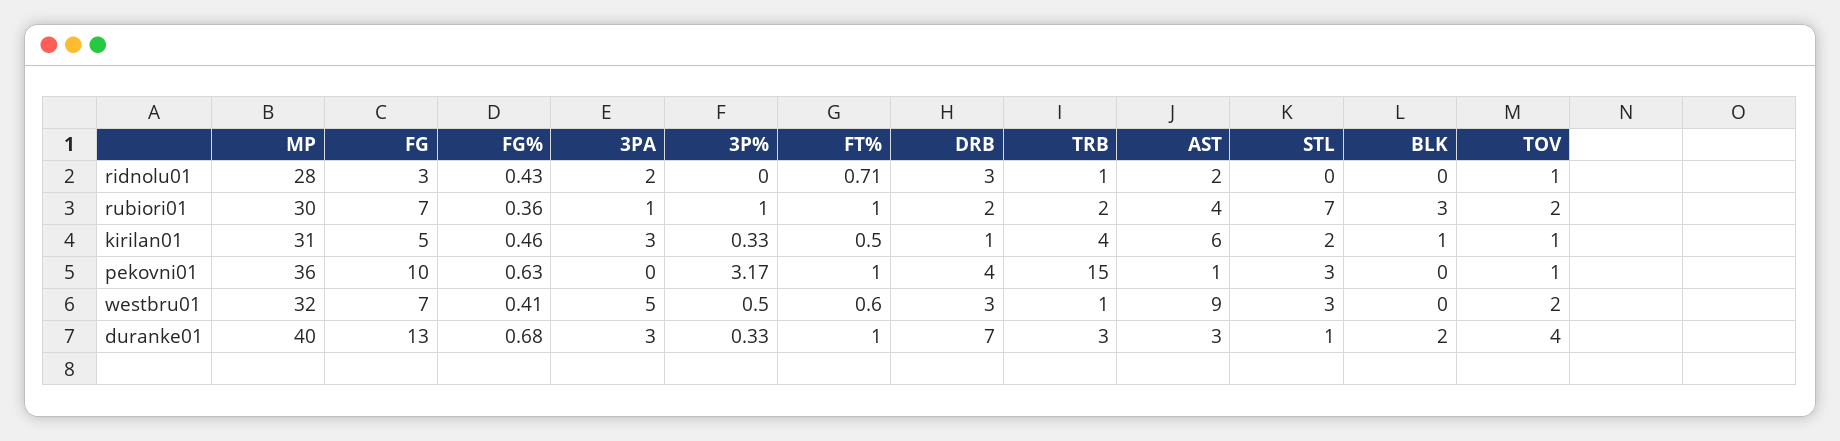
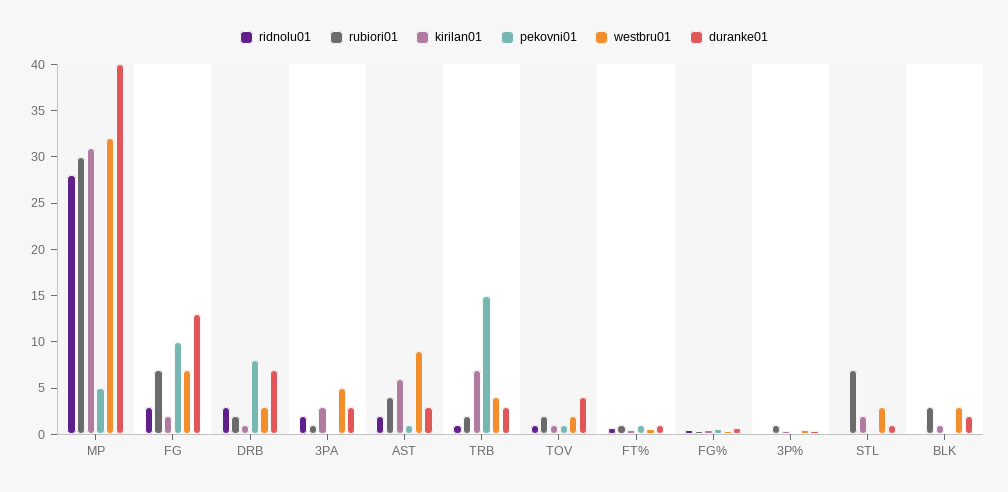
kirilan01, FG: 5 -> 2
kirilan01, TRB: 4 -> 7
pekovni01, MP: 36 -> 5
pekovni01, 3P%: 3.17 -> 0
pekovni01, DRB: 4 -> 8
pekovni01, STL: 3 -> 0
westbru01, TRB: 1 -> 4
westbru01, BLK: 0 -> 3

